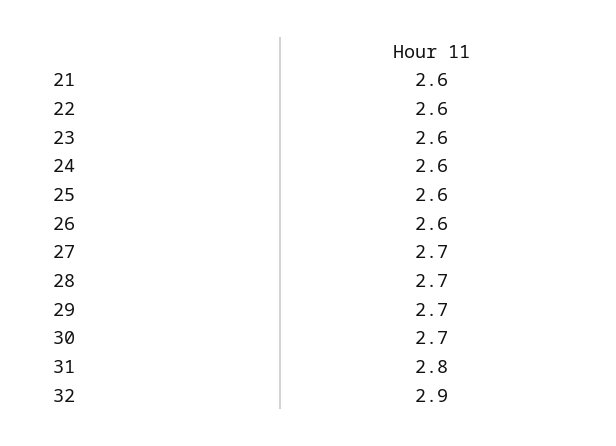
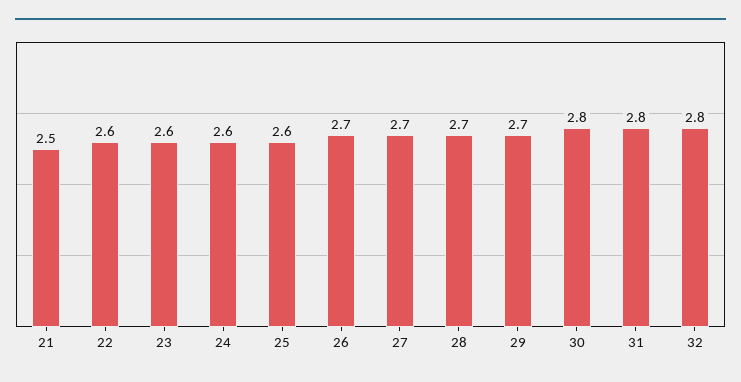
21: 2.6 -> 2.5
26: 2.6 -> 2.7
30: 2.7 -> 2.8
32: 2.9 -> 2.8

